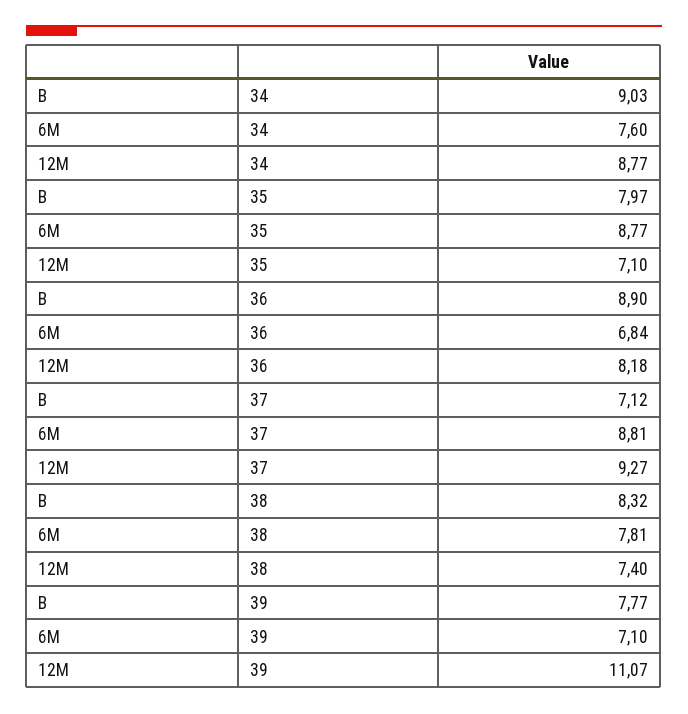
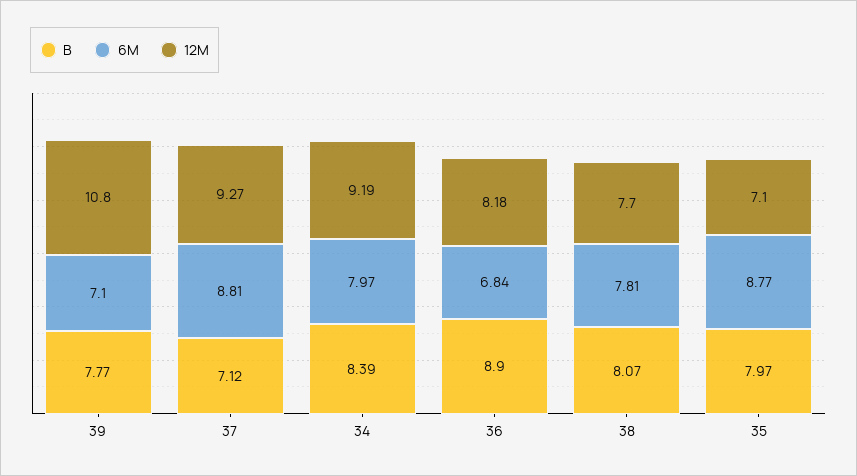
B, 34: 9.03 -> 8.39
6M, 34: 7.6 -> 7.97
12M, 34: 8.77 -> 9.19
B, 38: 8.32 -> 8.07
12M, 38: 7.4 -> 7.7
12M, 39: 11.07 -> 10.8

